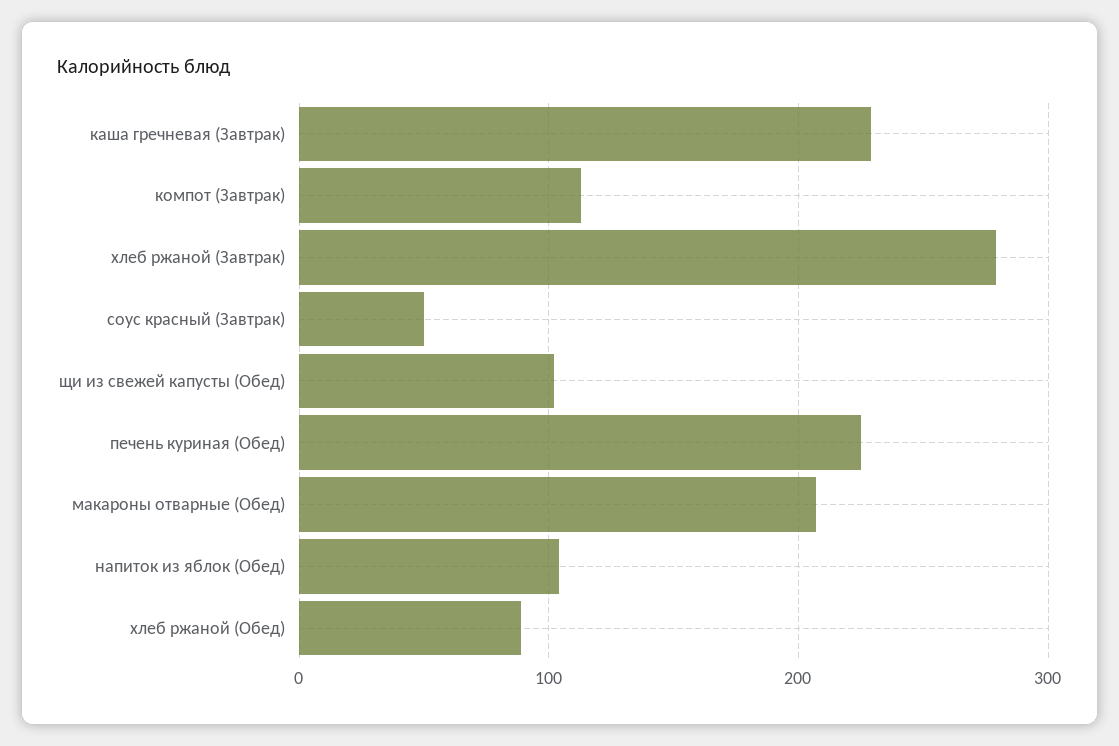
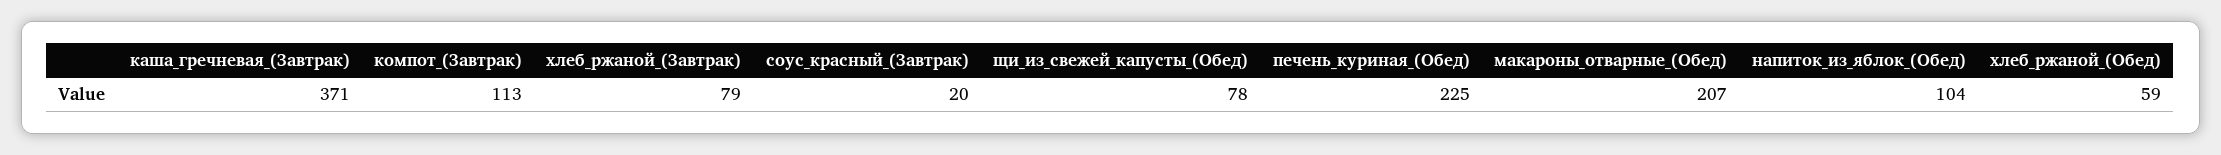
каша гречневая (Завтрак): 230 -> 371
хлеб ржаной (Завтрак): 280 -> 79
соус красный (Завтрак): 50 -> 20
щи из свежей капусты (Обед): 100 -> 78
хлеб ржаной (Обед): 90 -> 59

